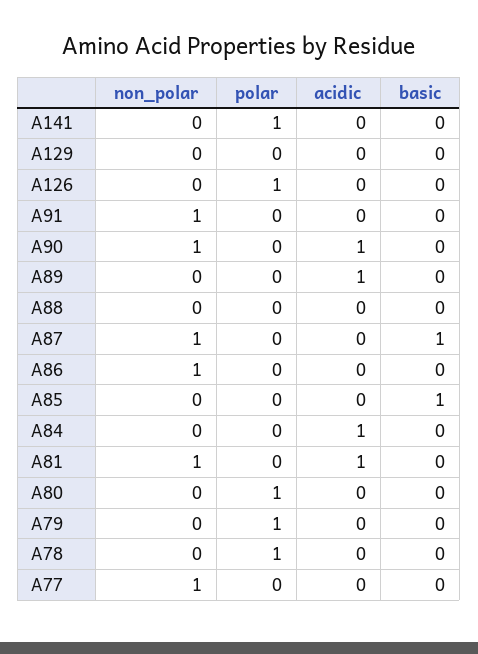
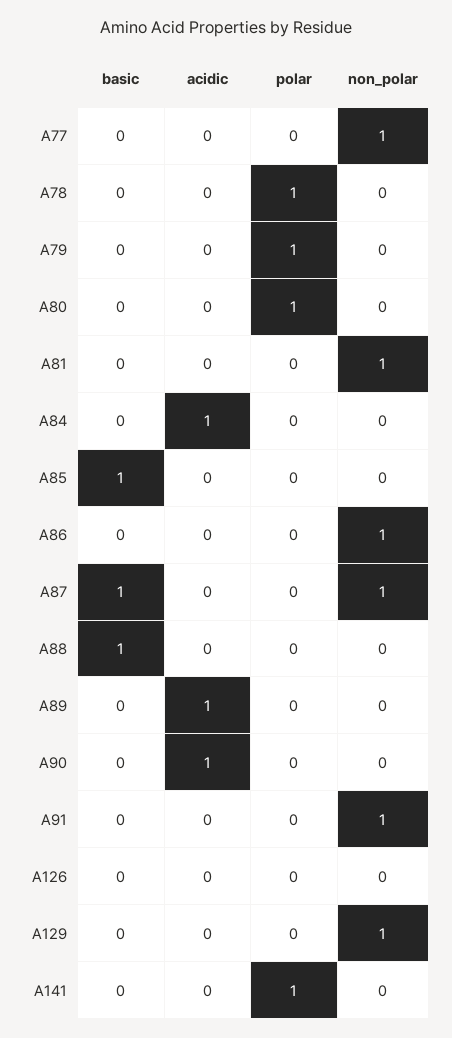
non_polar, A129: 0 -> 1
polar, A126: 1 -> 0
non_polar, A90: 1 -> 0
basic, A88: 0 -> 1
acidic, A81: 1 -> 0

